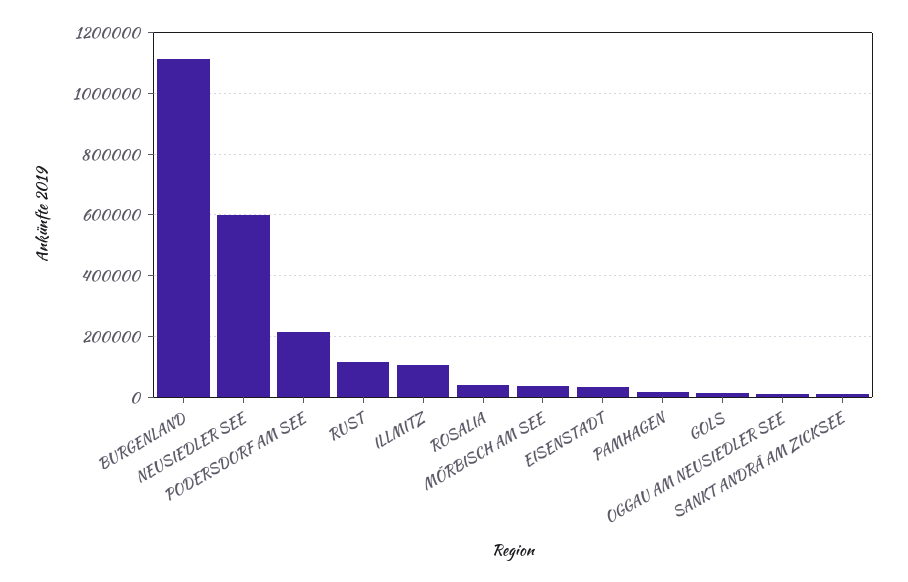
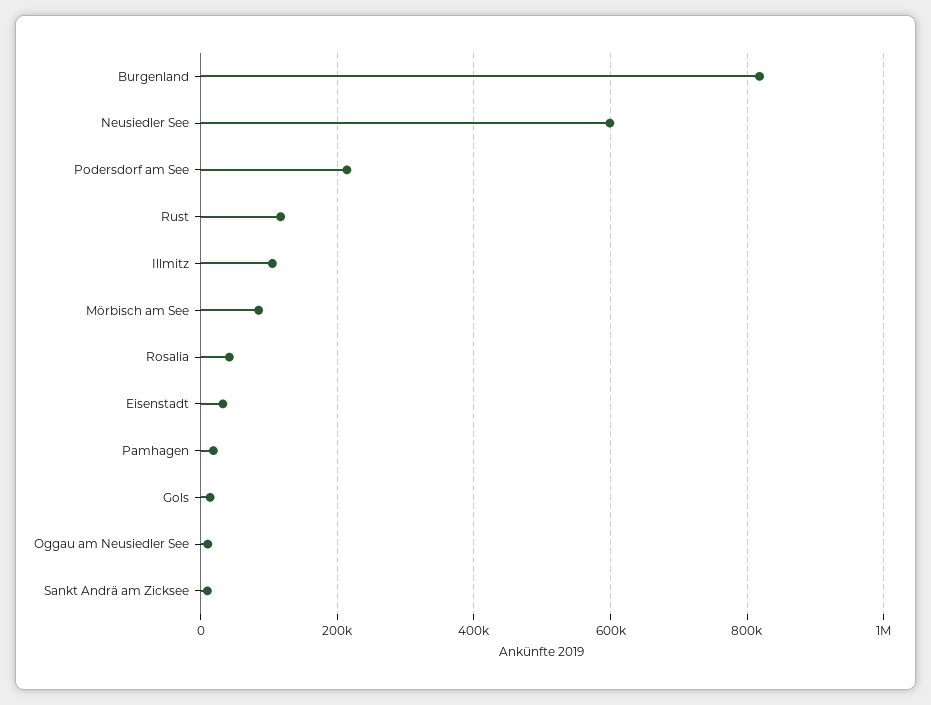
BURGENLAND: 1120000 -> 820000
MÖRBISCH AM SEE: 40000 -> 80000

